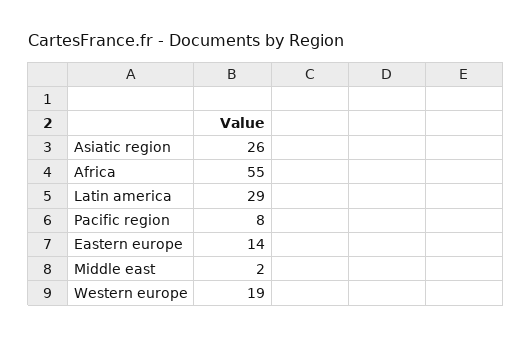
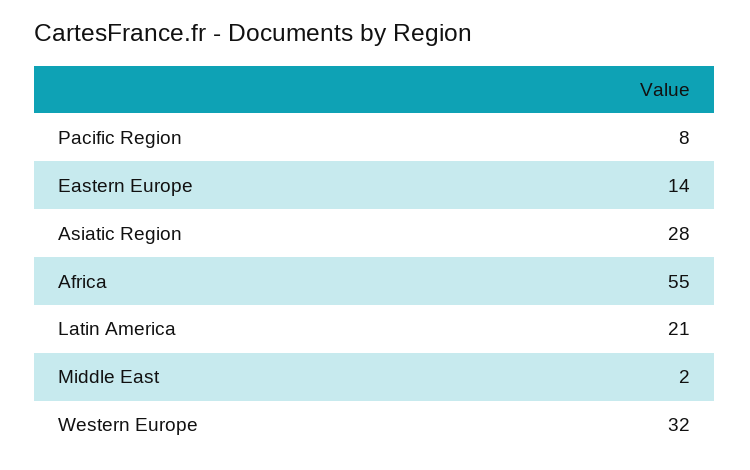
Asiatic region: 26 -> 28
Latin america: 29 -> 21
Western europe: 19 -> 32

